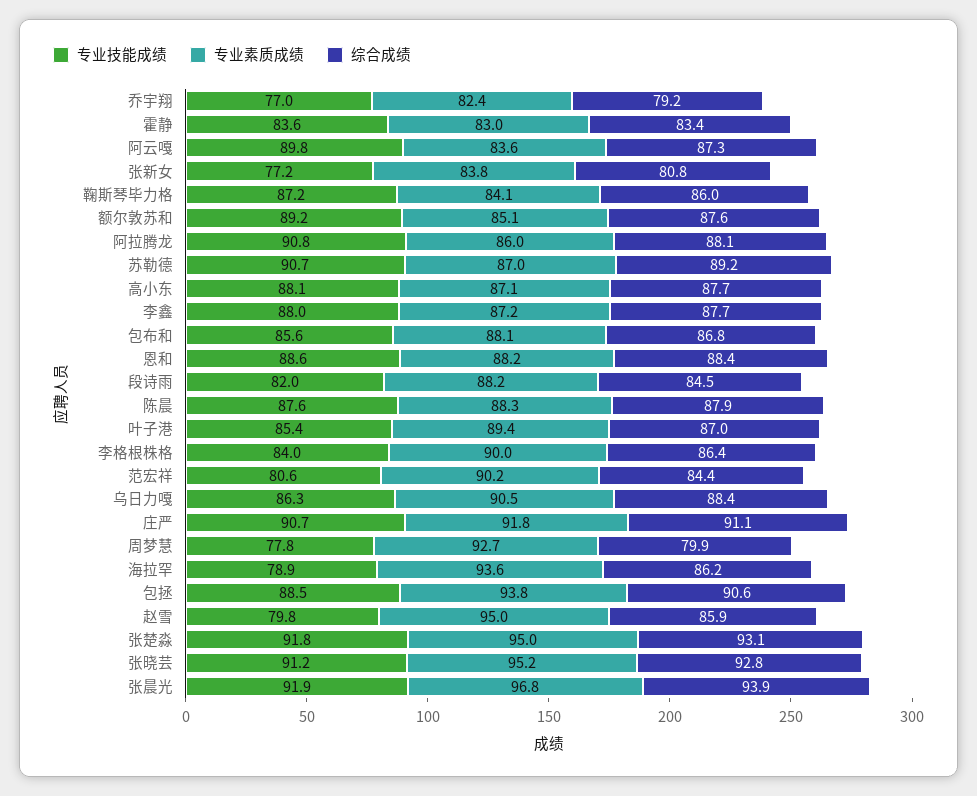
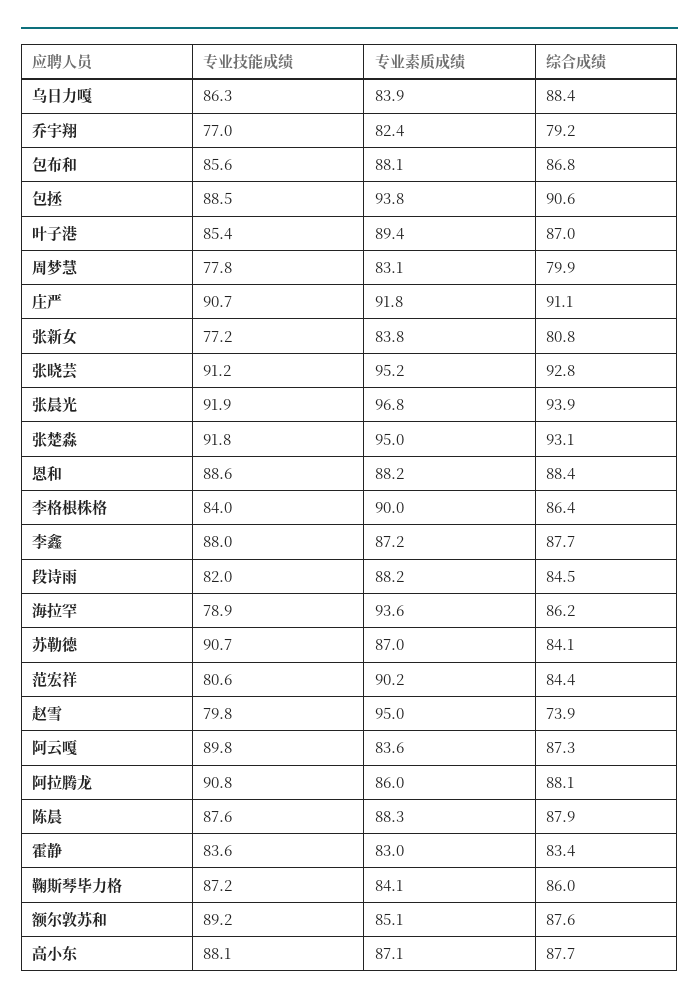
综合成绩, 苏勒德: 89.2 -> 84.1
专业素质成绩, 乌日力嘎: 90.5 -> 83.9
专业素质成绩, 周梦慧: 92.7 -> 83.1
综合成绩, 赵雪: 85.9 -> 73.9

